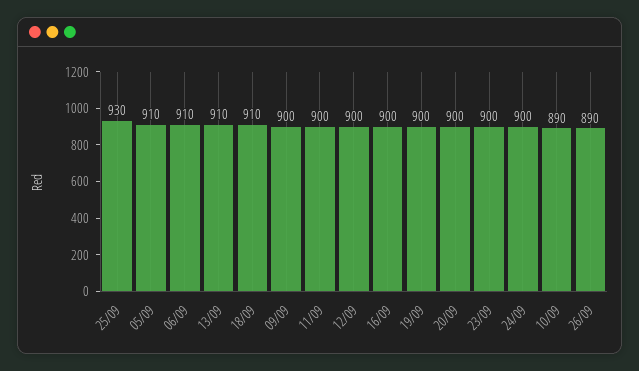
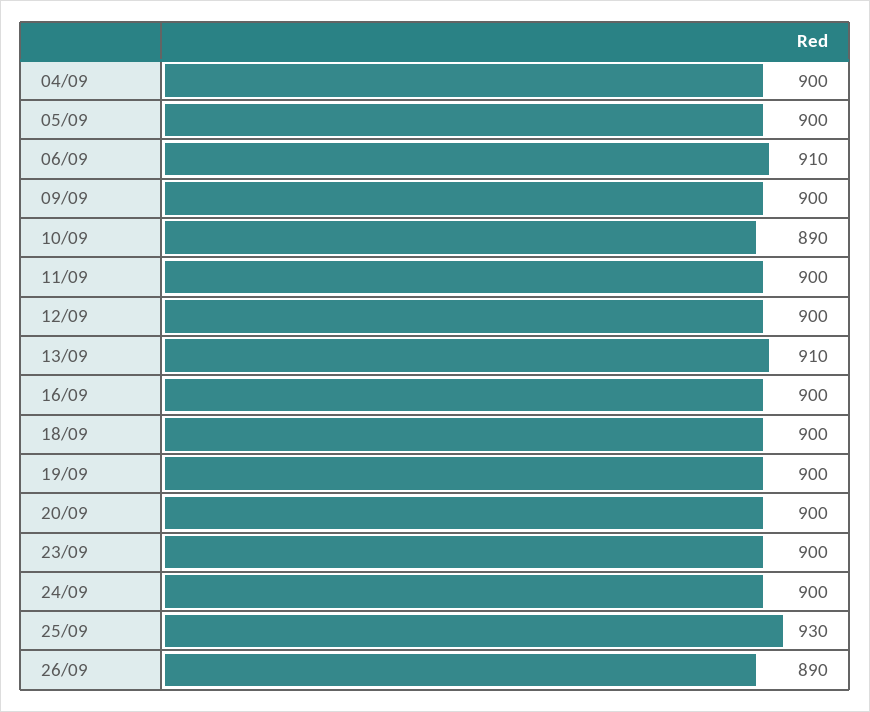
05/09: 910 -> 900
18/09: 910 -> 900
04/09: none -> 900

